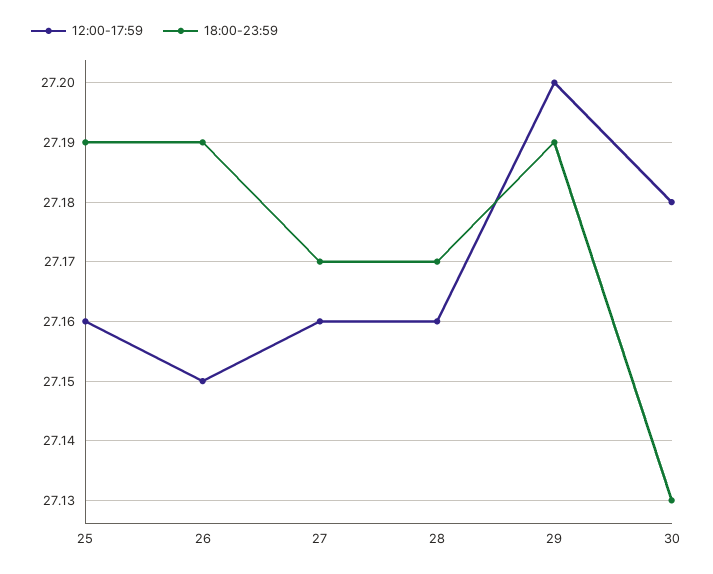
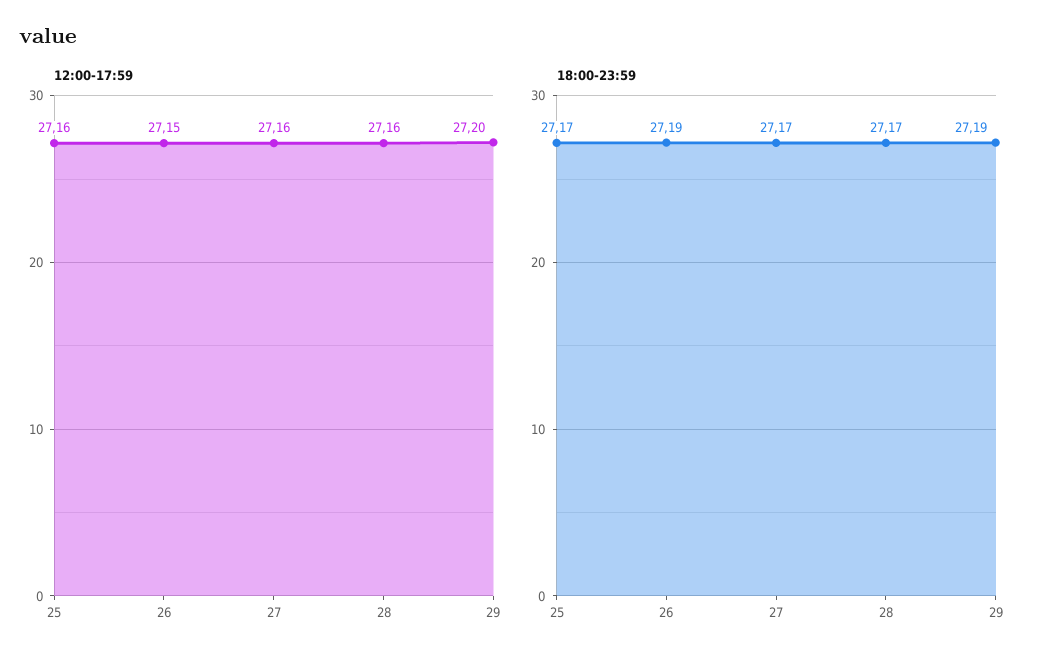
18:00-23:59, 25: 27.19 -> 27.17
12:00-17:59, 30: 27.18 -> none
18:00-23:59, 30: 27.13 -> none

